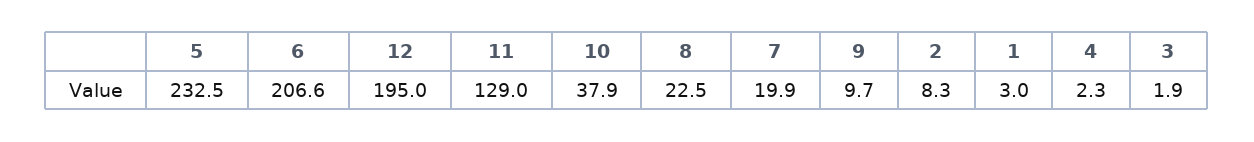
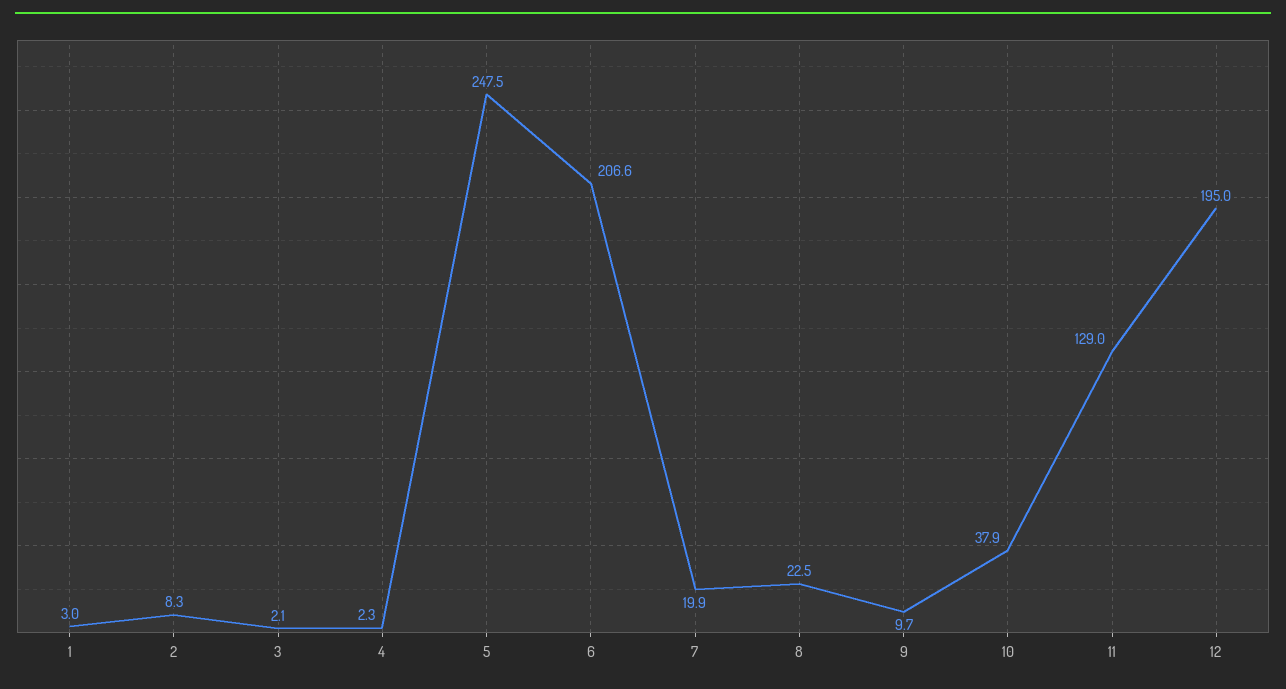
5: 232.5 -> 247.5
3: 1.9 -> 2.1

